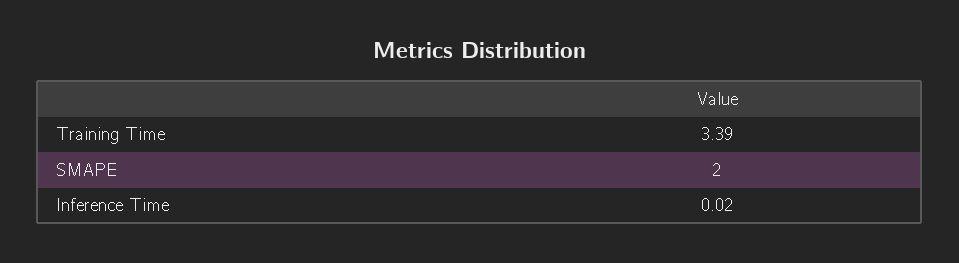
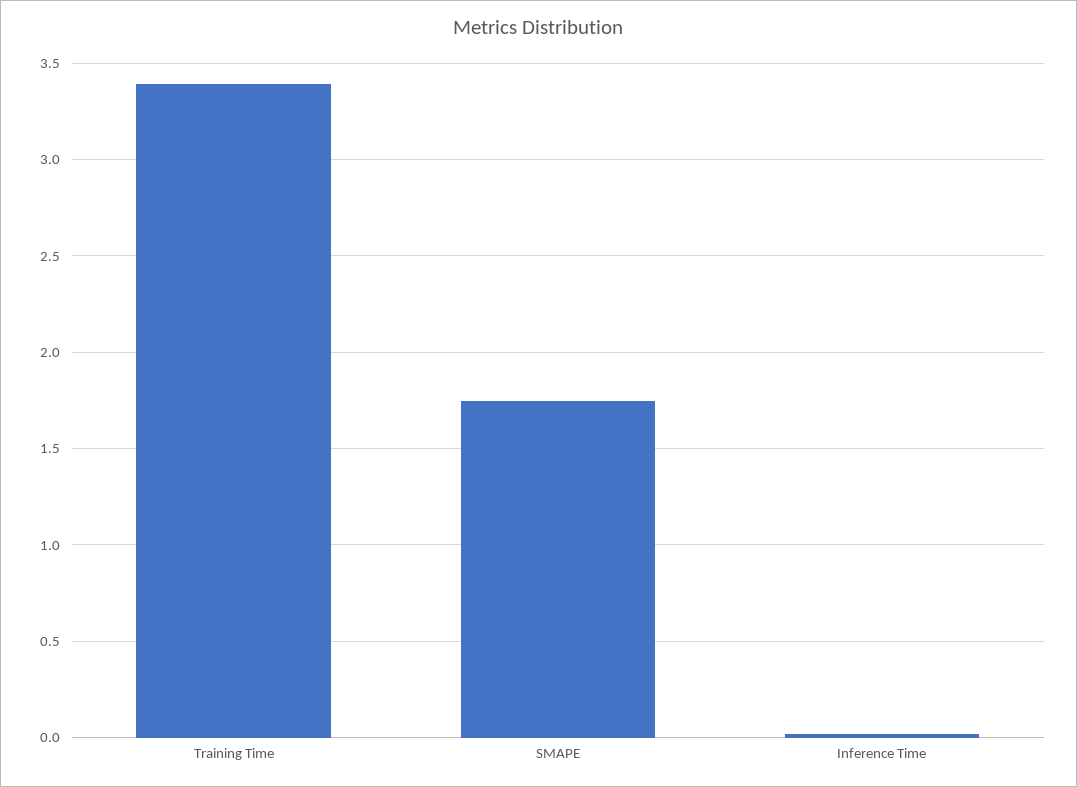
SMAPE: 2 -> 1.75

